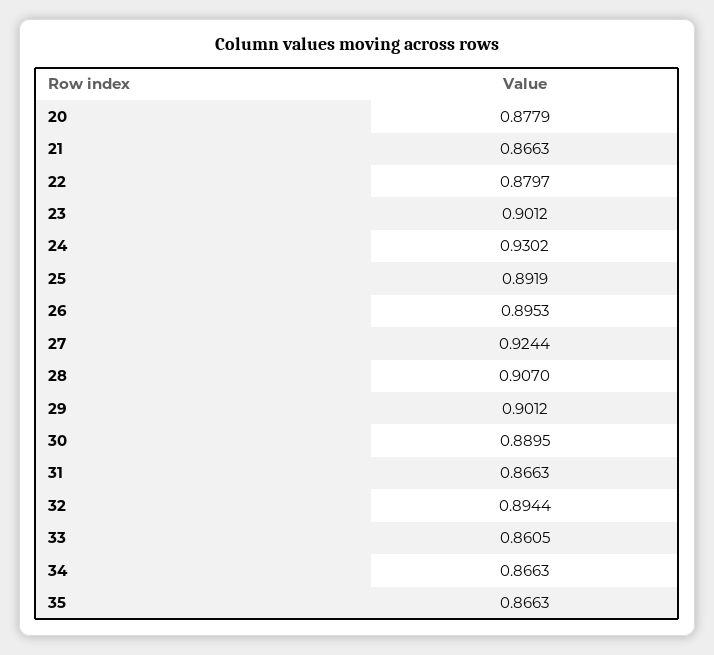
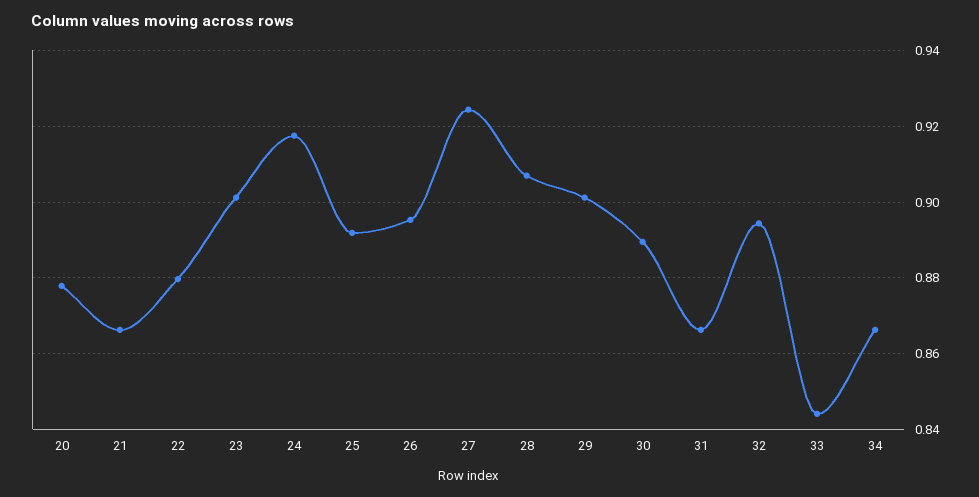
24: 0.9302 -> 0.918
33: 0.8605 -> 0.844
35: 0.8663 -> none

